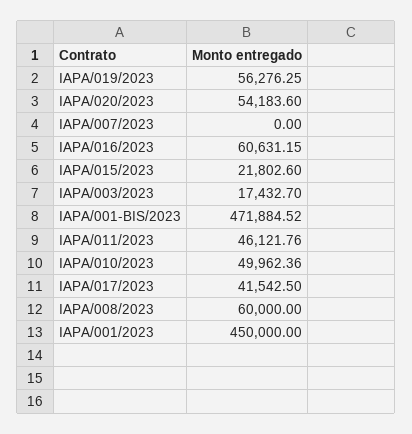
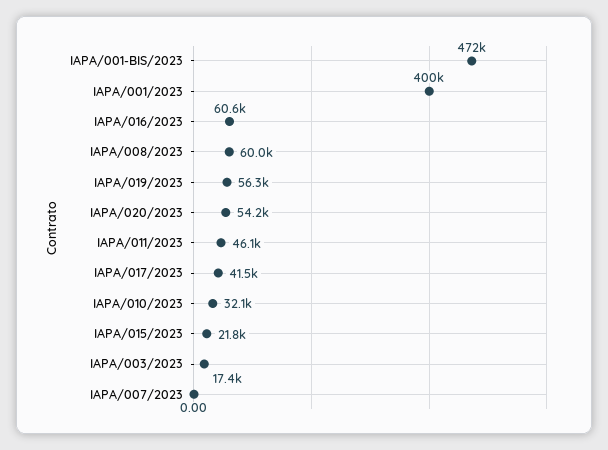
IAPA/010/2023: 49962.36 -> 32100
IAPA/001/2023: 450000 -> 400000

